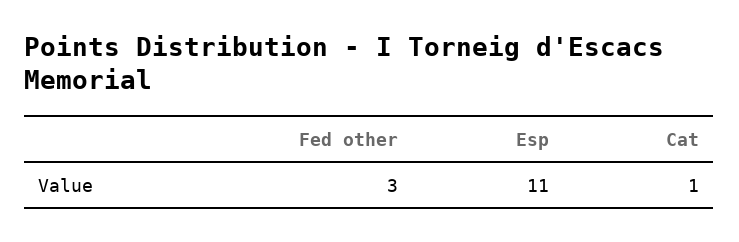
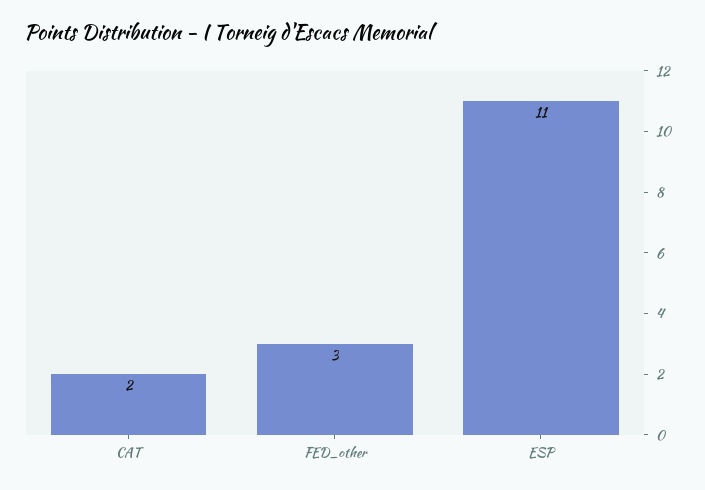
Cat: 1 -> 2

